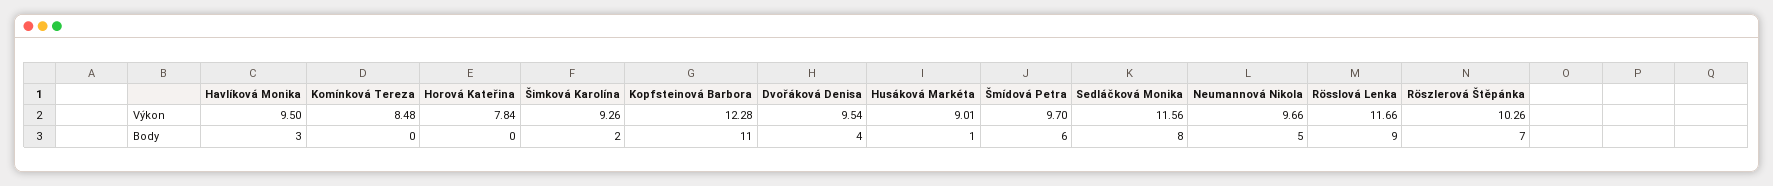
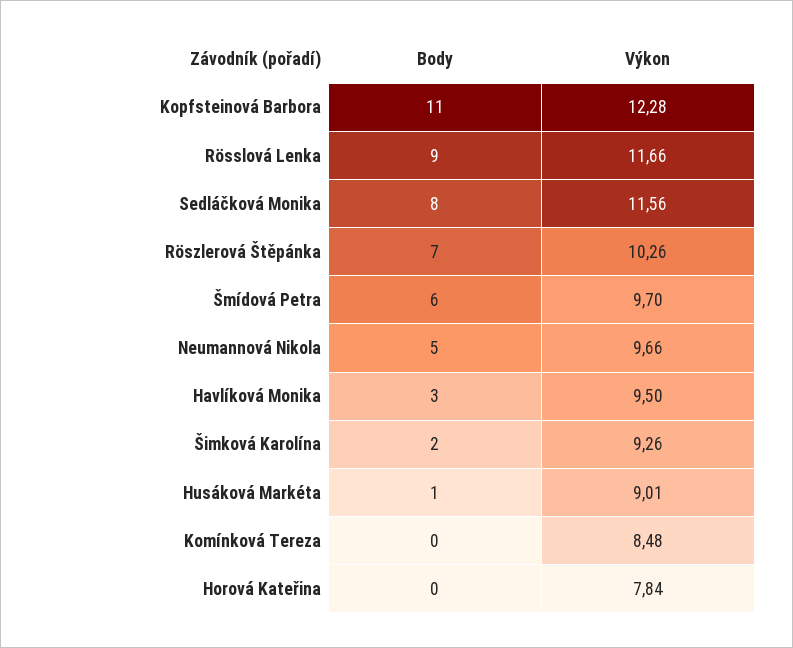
Dvořáková Denisa, Výkon: 9.54 -> none
Dvořáková Denisa, Body: 4 -> none

